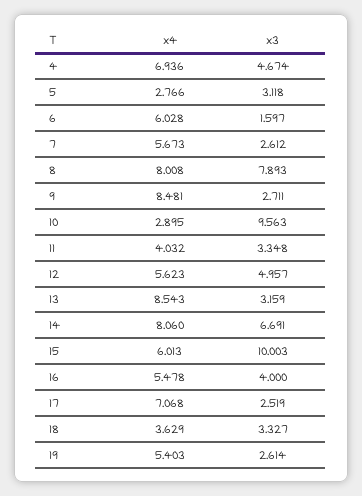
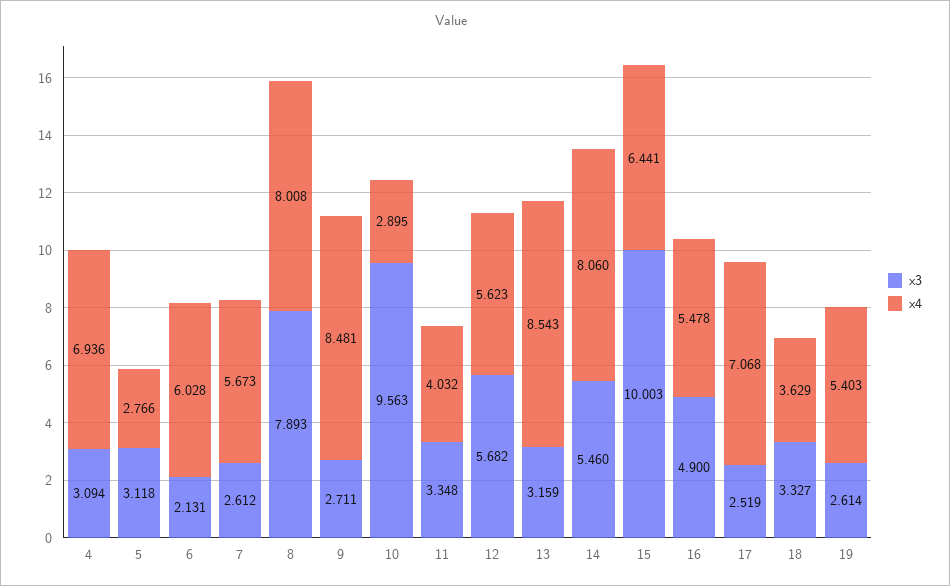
x3, 4: 4.674 -> 3.094
x3, 6: 1.597 -> 2.131
x3, 12: 4.957 -> 5.682
x3, 14: 6.691 -> 5.46
x4, 15: 6.013 -> 6.441
x3, 16: 4 -> 4.9

